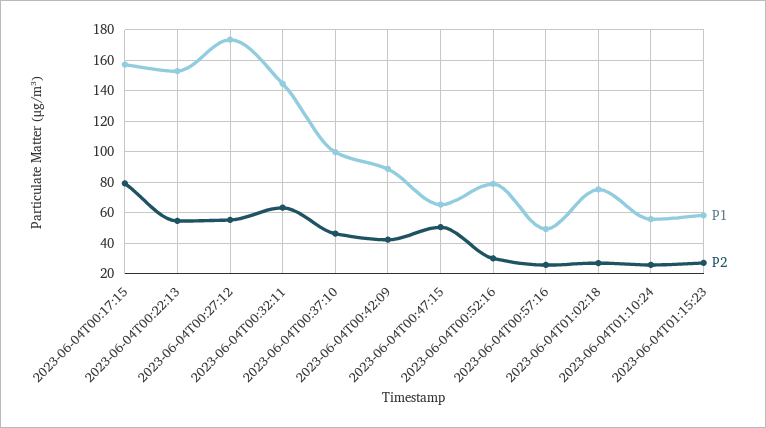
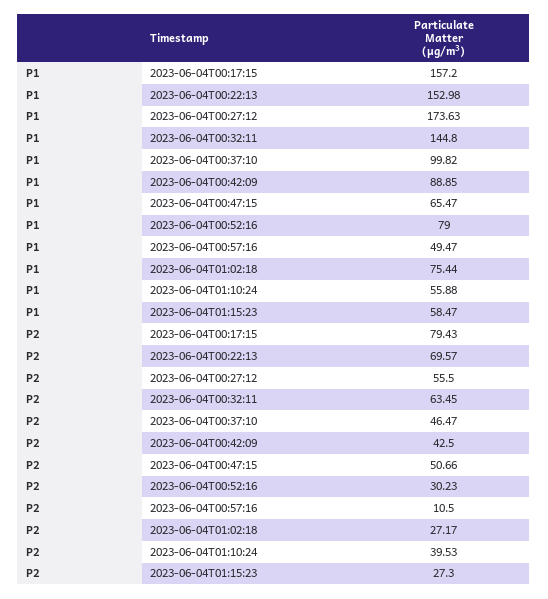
P2, 2023-06-04T00:22:13: 55 -> 69.57
P2, 2023-06-04T00:57:16: 25 -> 10.5
P2, 2023-06-04T01:10:24: 25 -> 39.53

